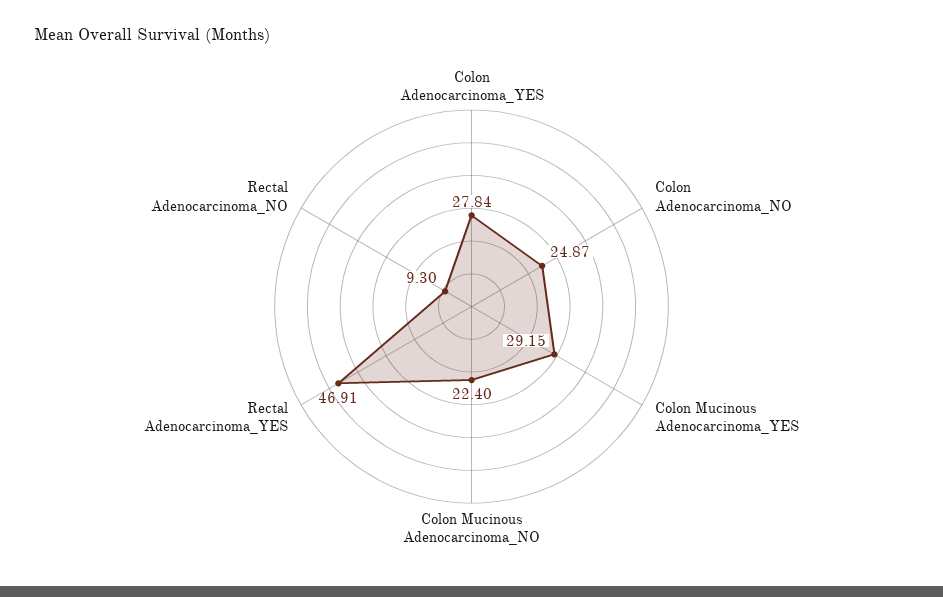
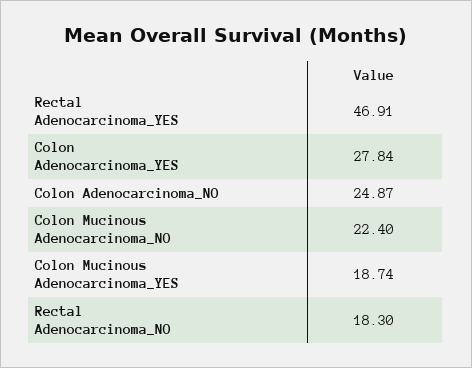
Colon Mucinous Adenocarcinoma_YES: 29.15 -> 18.74
Rectal Adenocarcinoma_NO: 9.3 -> 18.3

